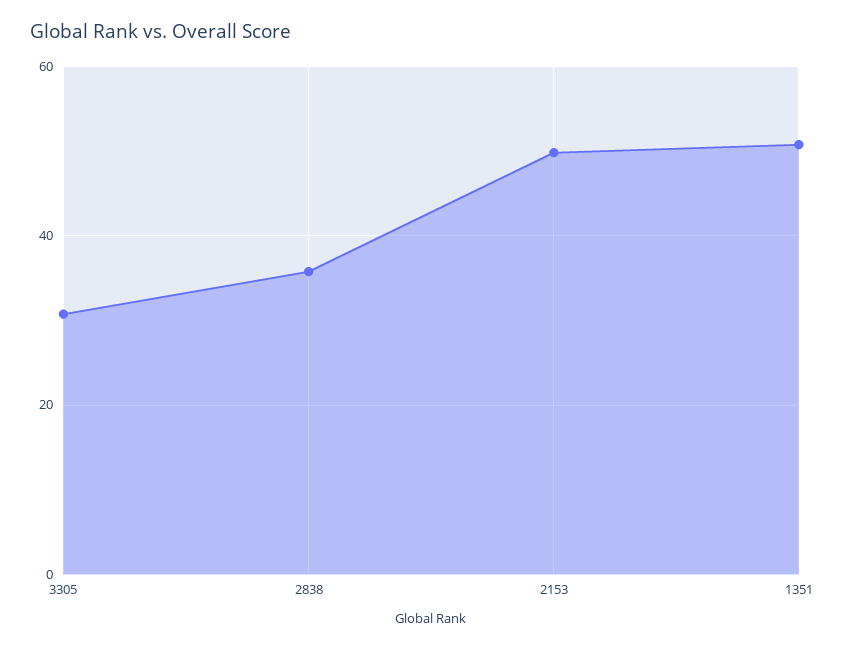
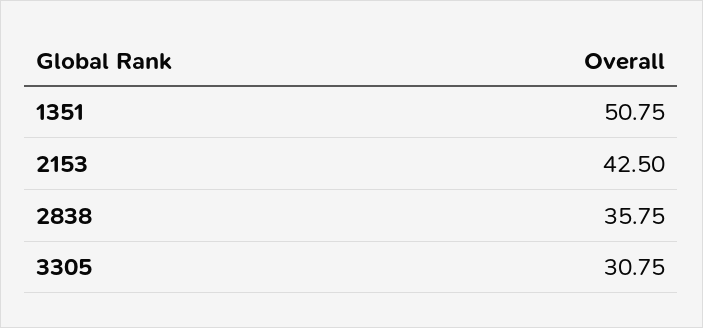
2153: 50 -> 42.5

